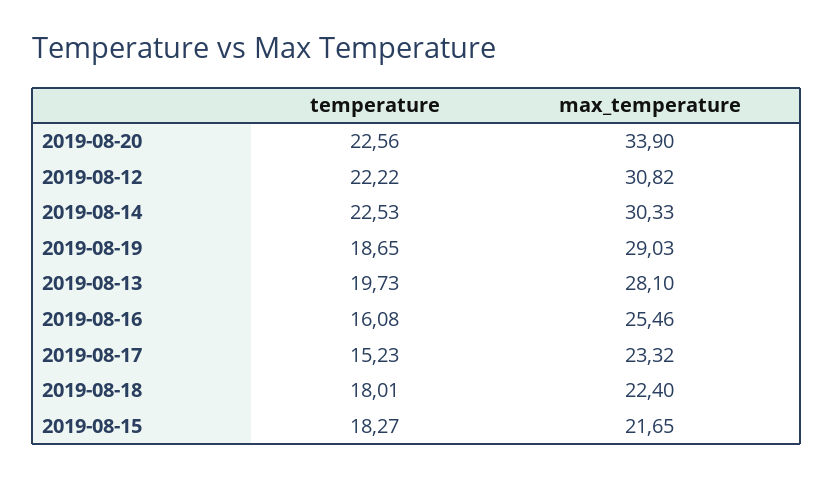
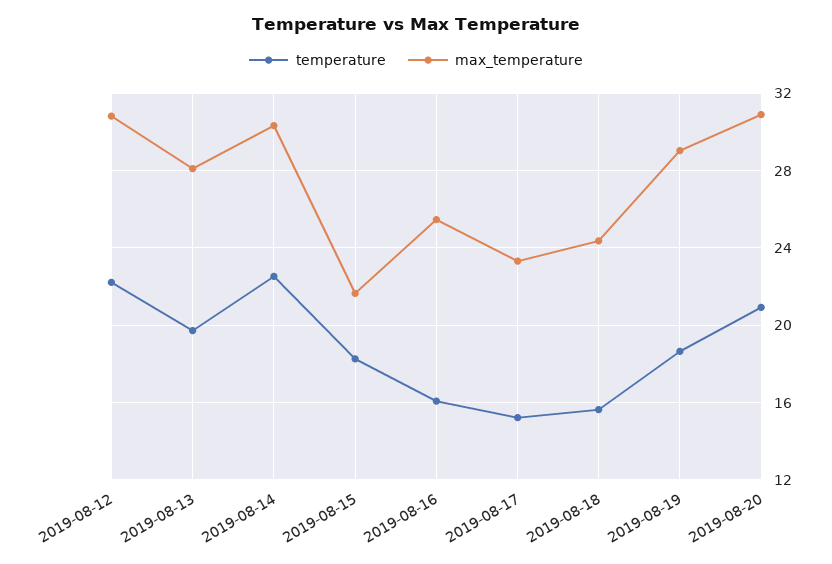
temperature, 2019-08-20: 22.56 -> 21
max_temperature, 2019-08-20: 33.9 -> 31
temperature, 2019-08-18: 18.01 -> 15.5
max_temperature, 2019-08-18: 22.4 -> 24.5

